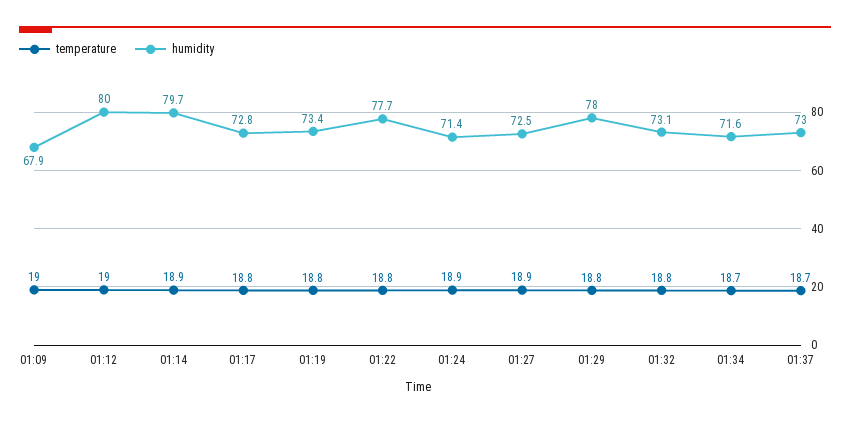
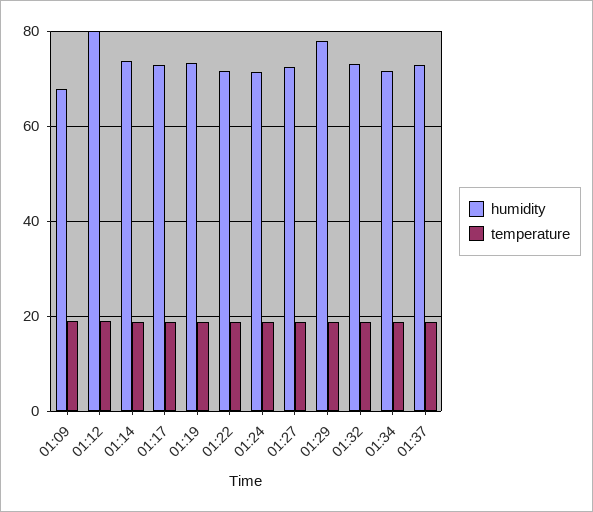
humidity, 01:14: 79.7 -> 74
humidity, 01:22: 77.7 -> 72

